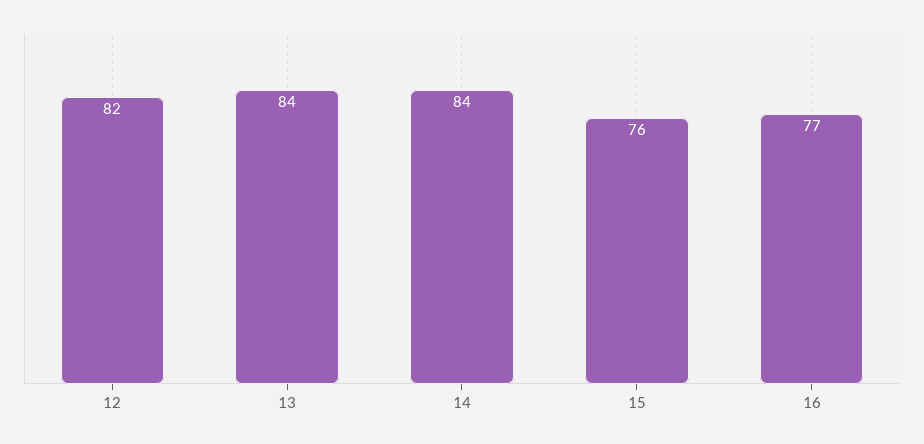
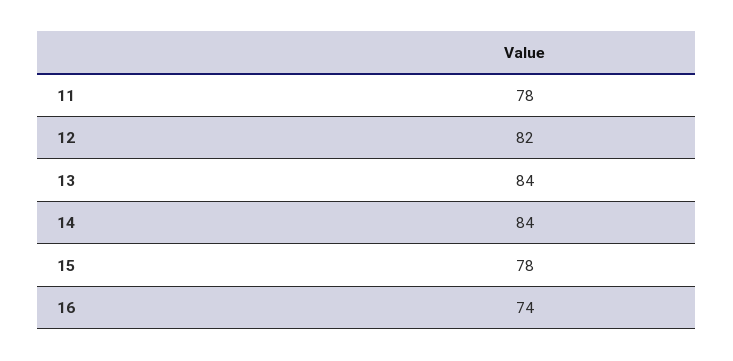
15: 76 -> 78
16: 77 -> 74
11: none -> 78

